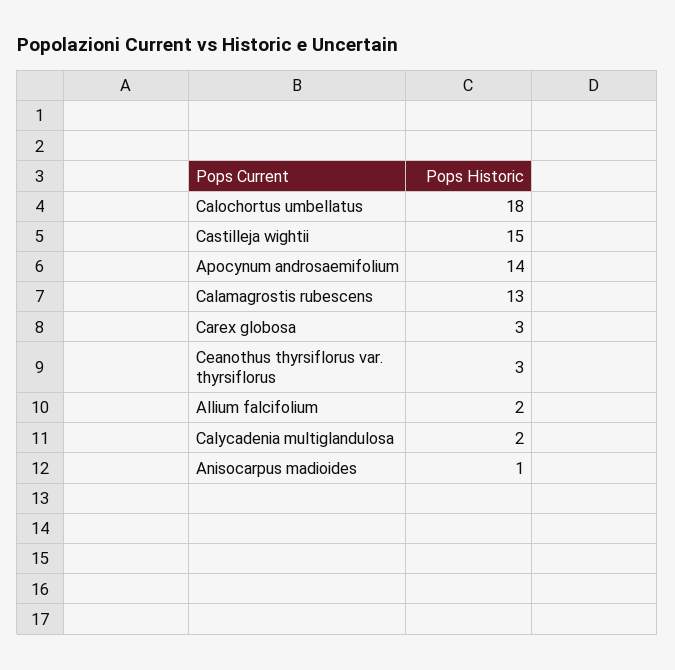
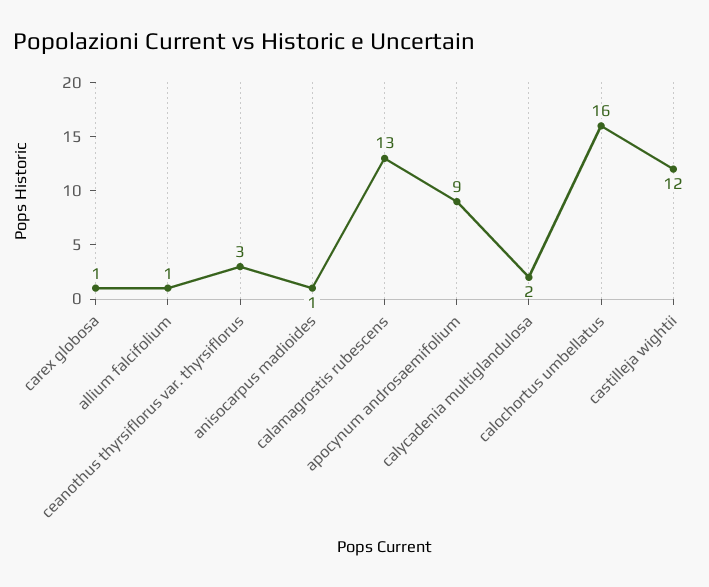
Calochortus umbellatus: 18 -> 16
Castilleja wightii: 15 -> 12
Apocynum androsaemifolium: 14 -> 9
Carex globosa: 3 -> 1
Allium falcifolium: 2 -> 1

